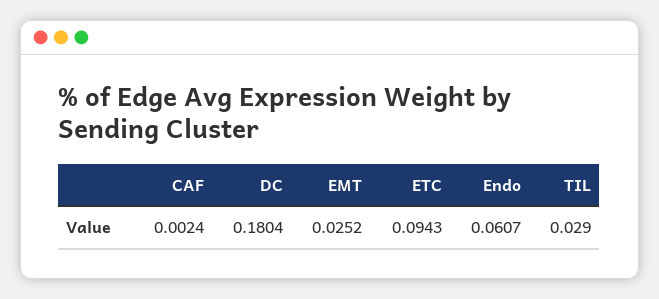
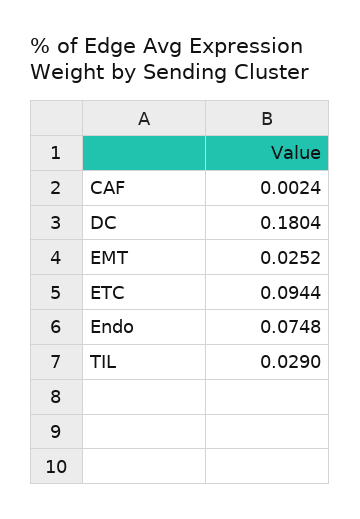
ETC: 0.0943 -> 0.0944
Endo: 0.0607 -> 0.0748

